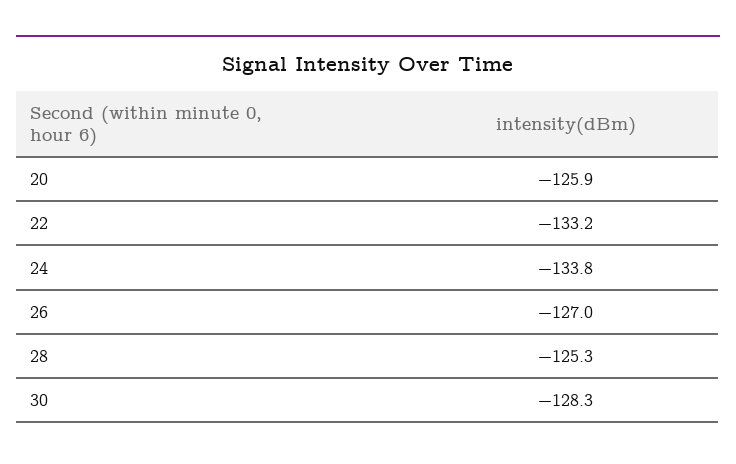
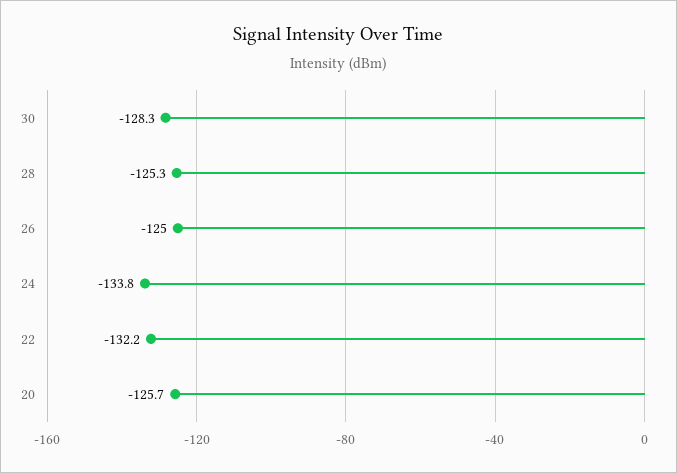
20: -125.9 -> -125.7
22: -133.2 -> -132.2
26: -127 -> -125

